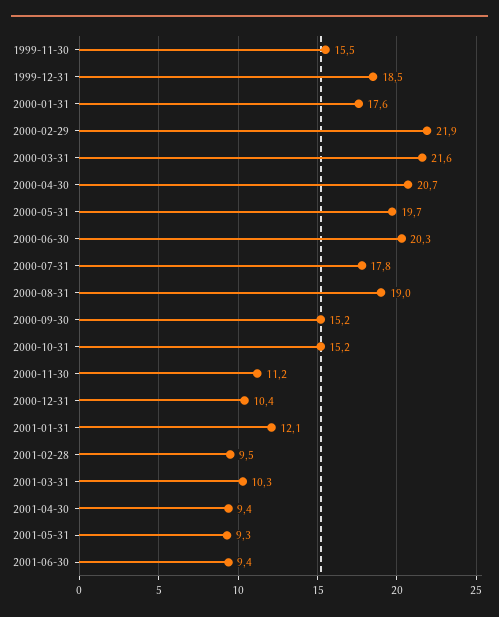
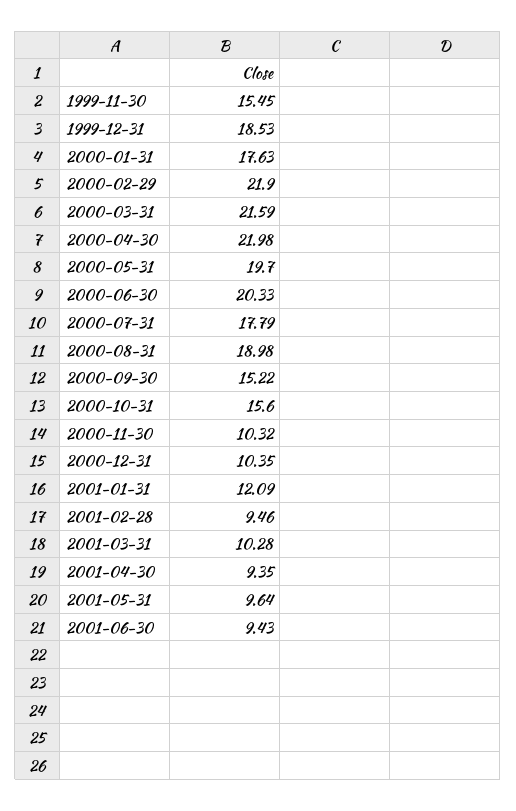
2000-04-30: 20.7 -> 21.98
2000-10-31: 15.2 -> 15.6
2000-11-30: 11.2 -> 10.32
2001-05-31: 9.3 -> 9.64

